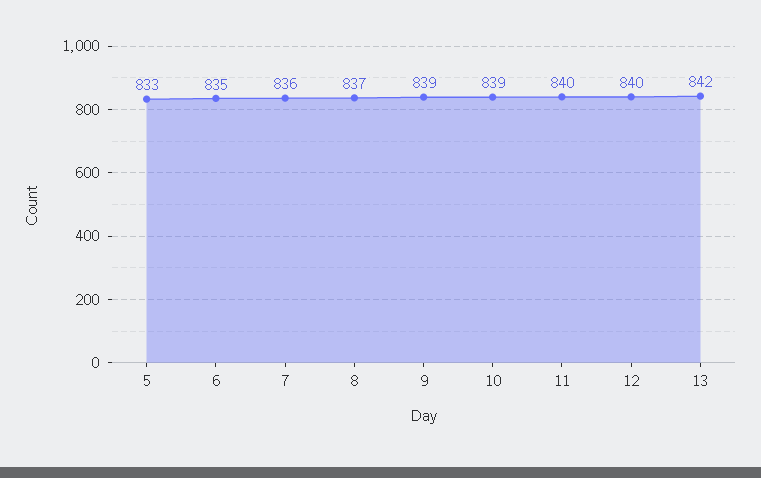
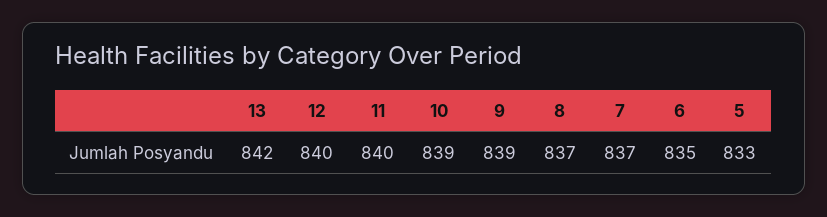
7: 836 -> 837

